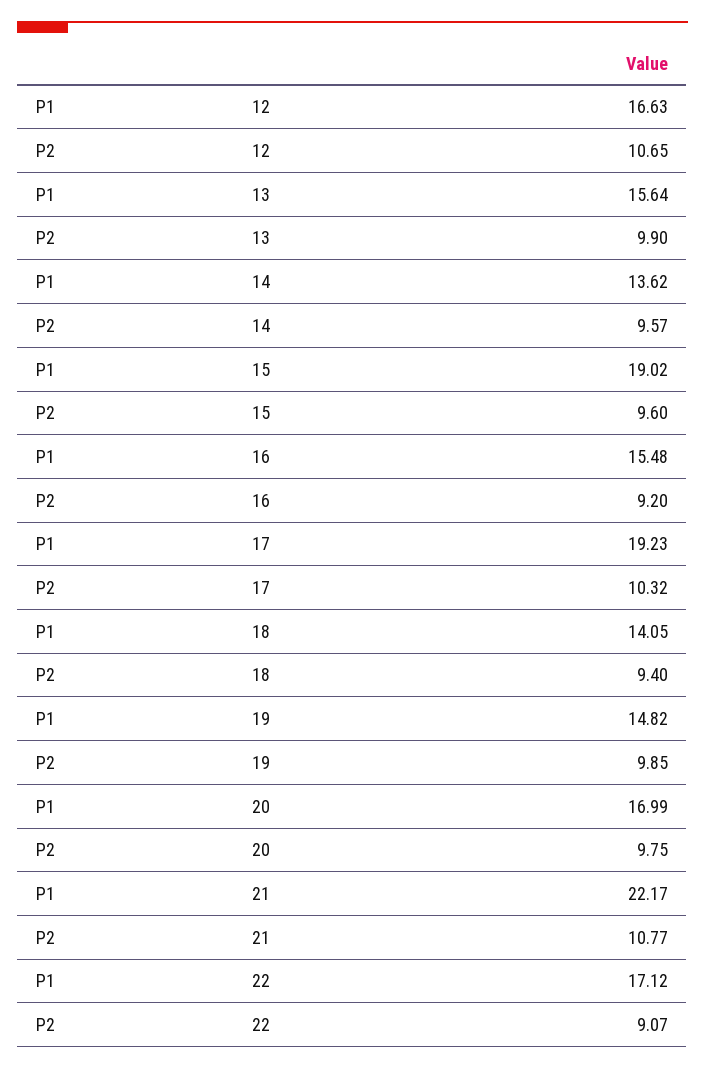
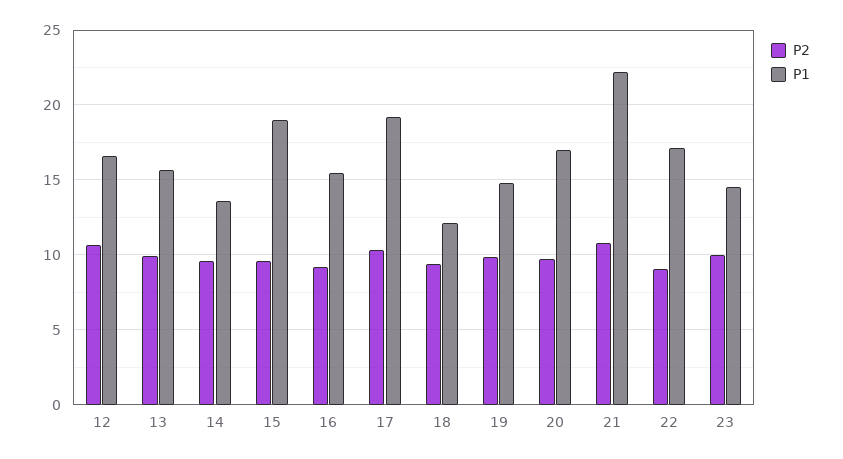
P1, 18: 14.05 -> 12
P2, 23: none -> 10
P1, 23: none -> 14.5

